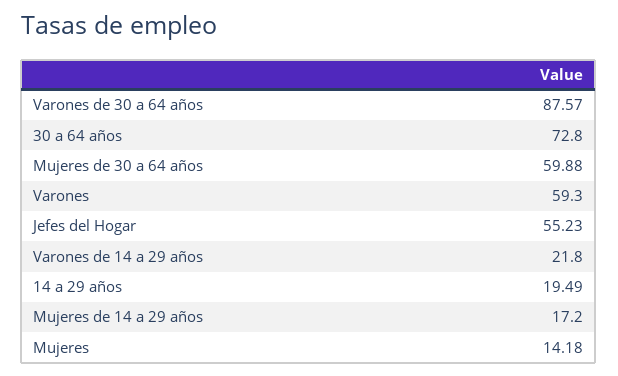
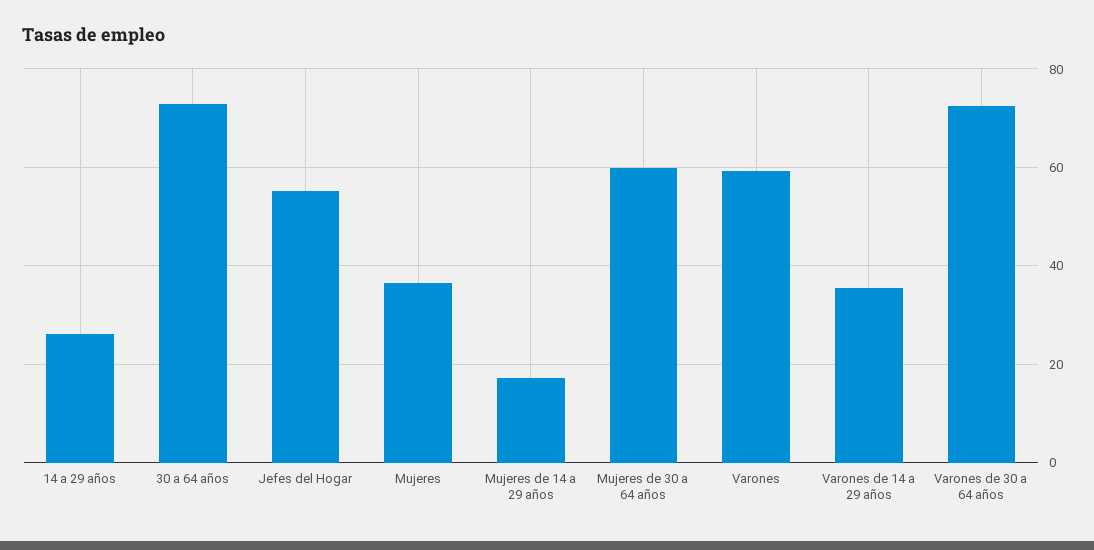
Varones de 30 a 64 años: 87.57 -> 72
Varones de 14 a 29 años: 21.8 -> 36
14 a 29 años: 19.49 -> 26
Mujeres: 14.18 -> 36

